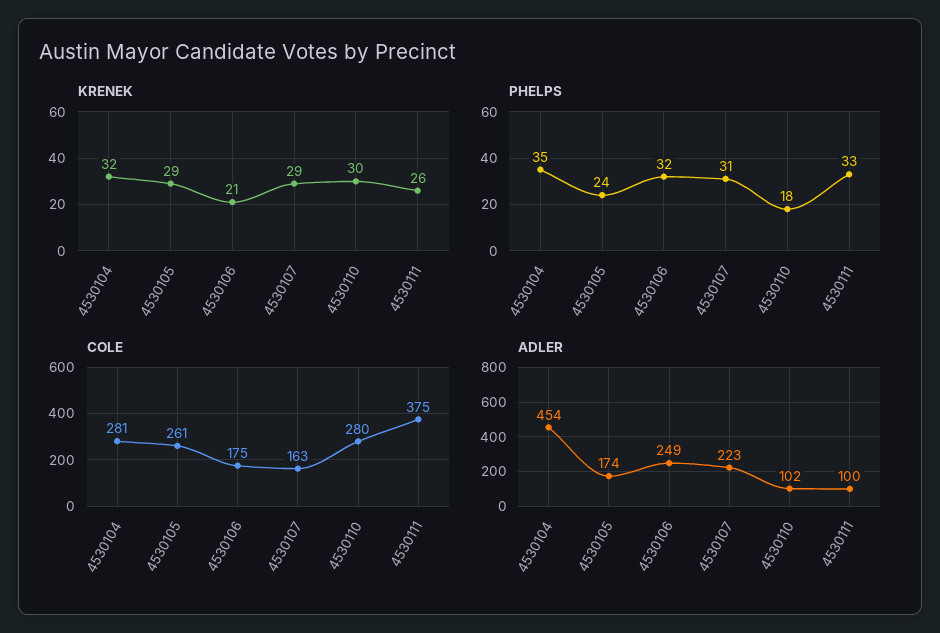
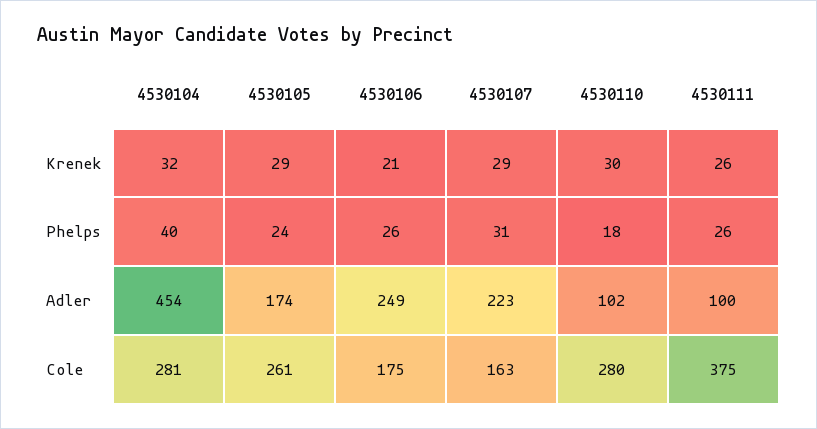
PHELPS, 4530104: 35 -> 40
PHELPS, 4530106: 32 -> 26
PHELPS, 4530111: 33 -> 26

